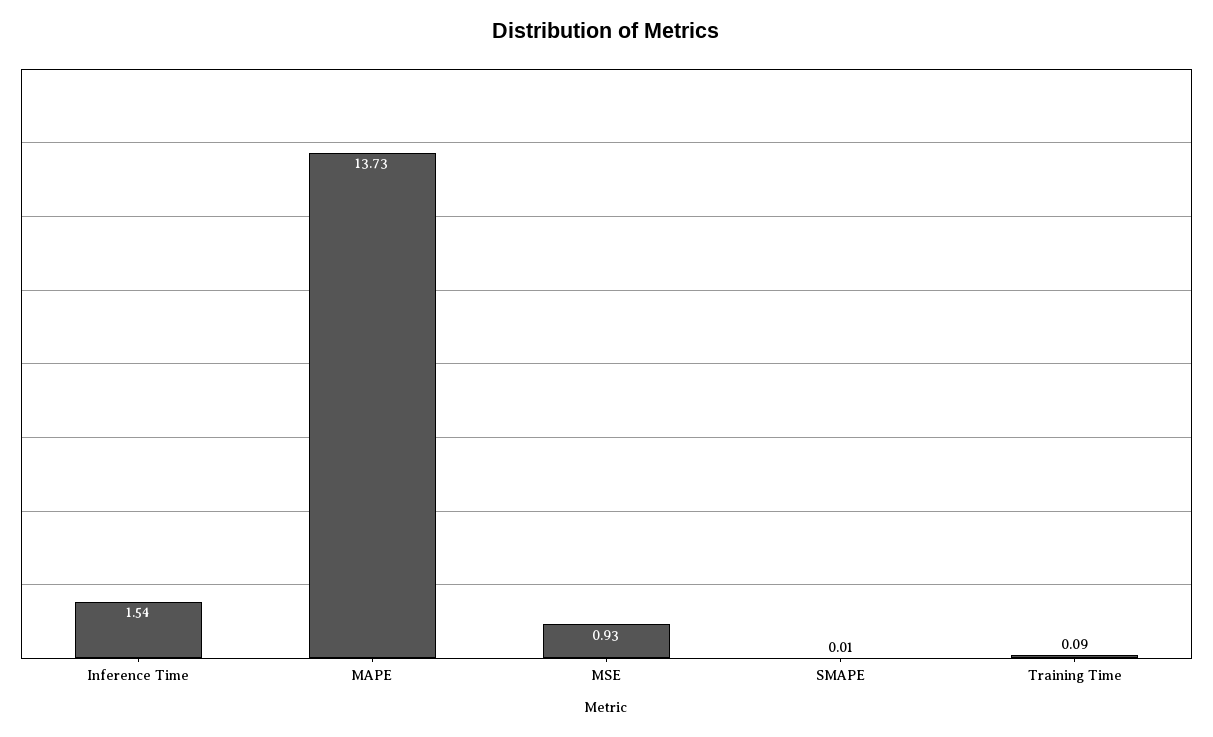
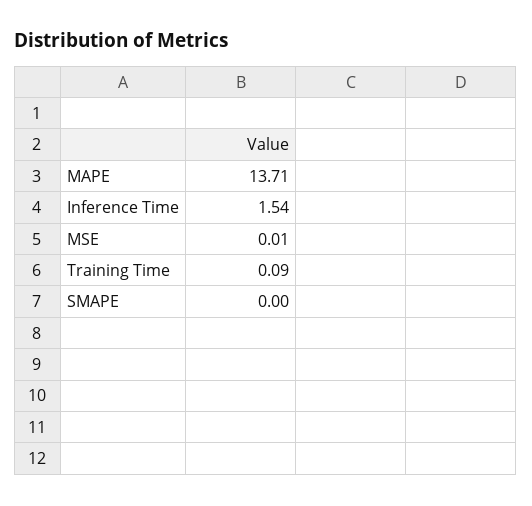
MAPE: 13.73 -> 13.71
MSE: 0.93 -> 0.01
SMAPE: 0.01 -> 0

